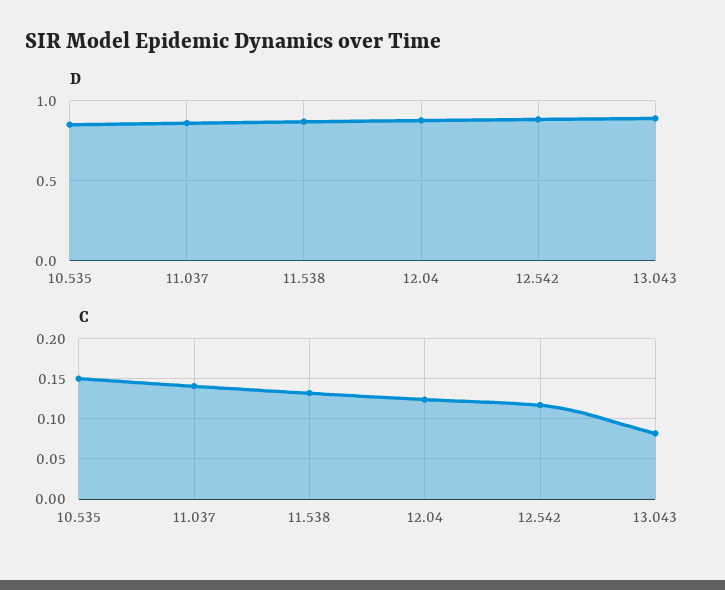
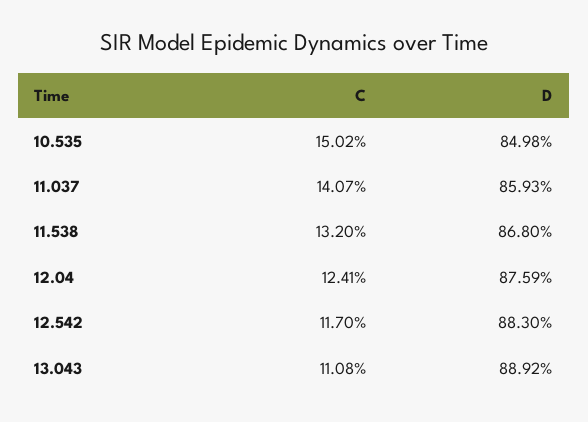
C, 13.043: 0.08 -> 0.1108

